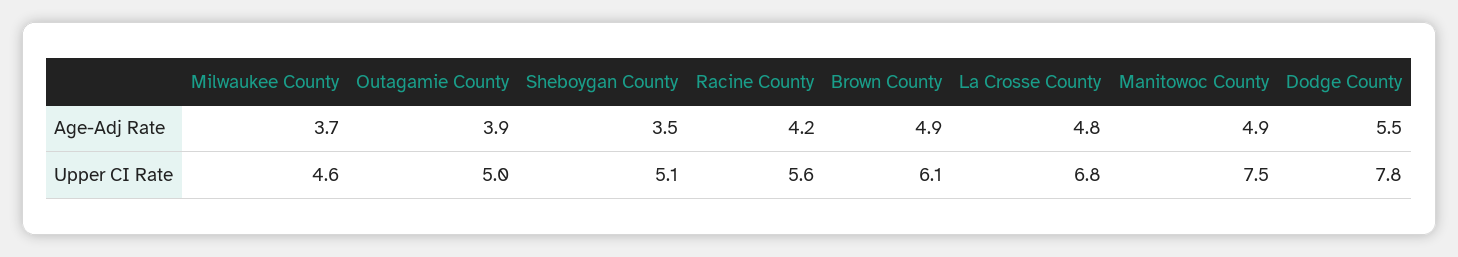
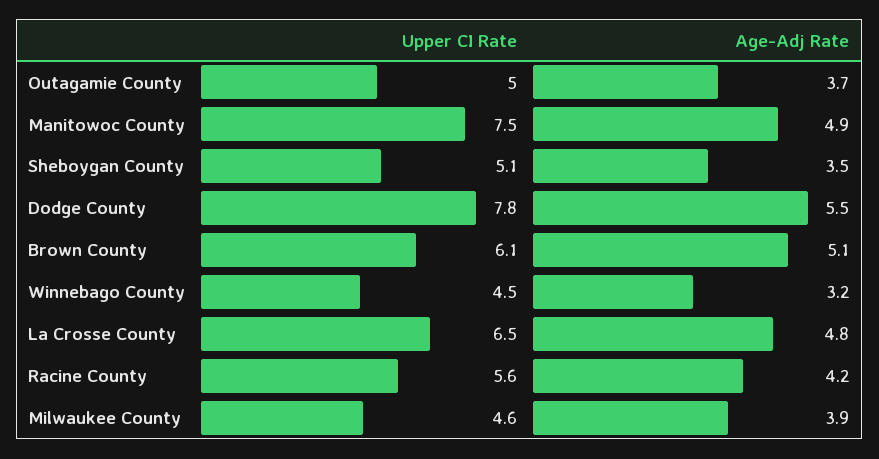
Milwaukee County, Age-Adj Rate: 3.7 -> 3.9
Outagamie County, Age-Adj Rate: 3.9 -> 3.7
Brown County, Age-Adj Rate: 4.9 -> 5.1
La Crosse County, Upper CI Rate: 6.8 -> 6.5
Winnebago County, Upper CI Rate: none -> 4.5
Winnebago County, Age-Adj Rate: none -> 3.2

